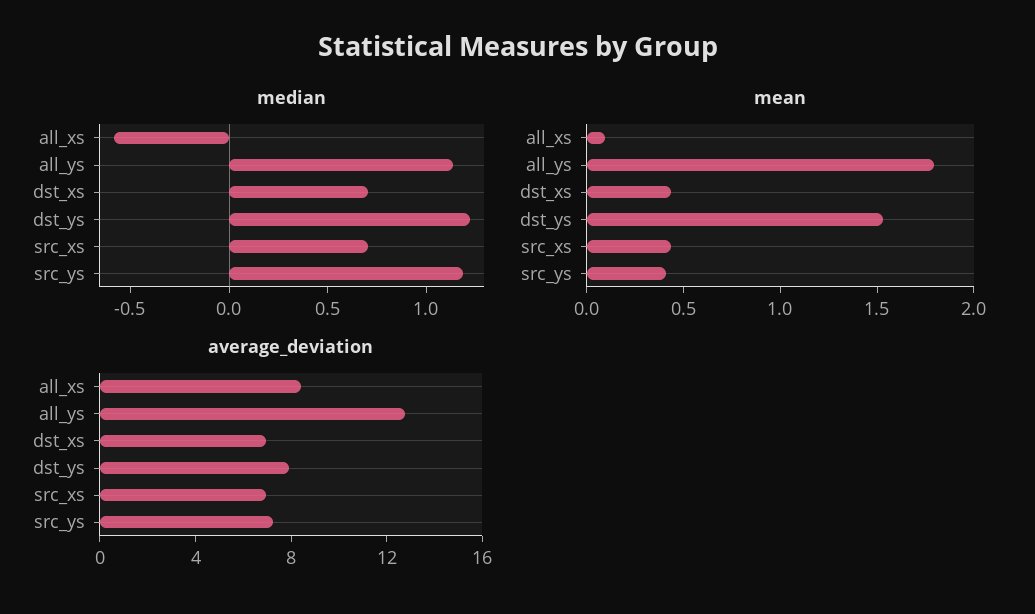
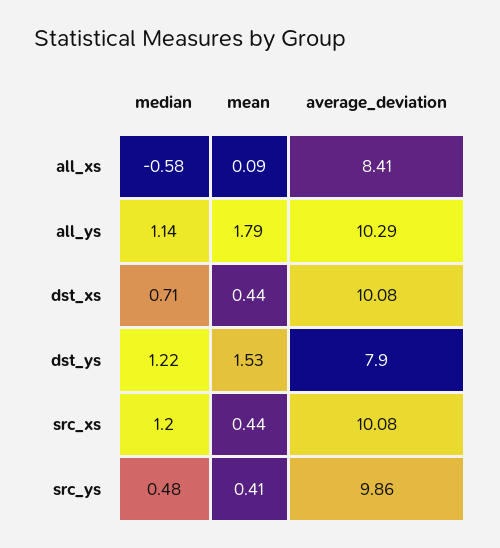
median, src_xs: 0.7 -> 1.2
median, src_ys: 1.2 -> 0.48
average_deviation, all_ys: 13 -> 10.29
average_deviation, dst_xs: 7 -> 10.08
average_deviation, src_xs: 7 -> 10.08
average_deviation, src_ys: 7 -> 9.86

